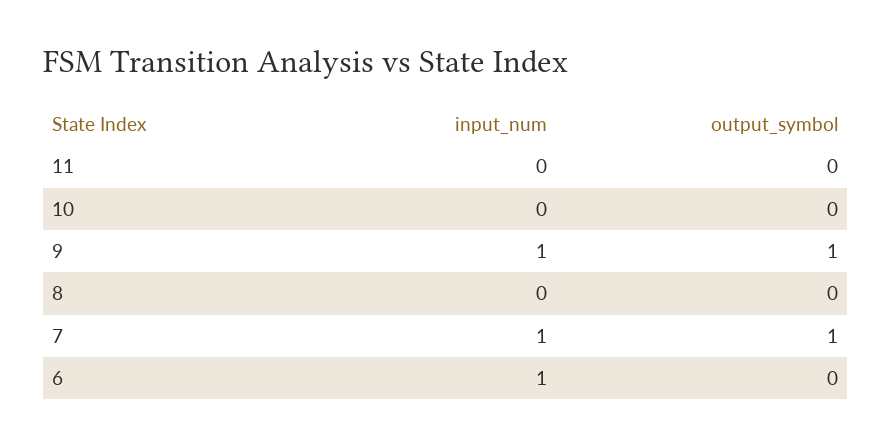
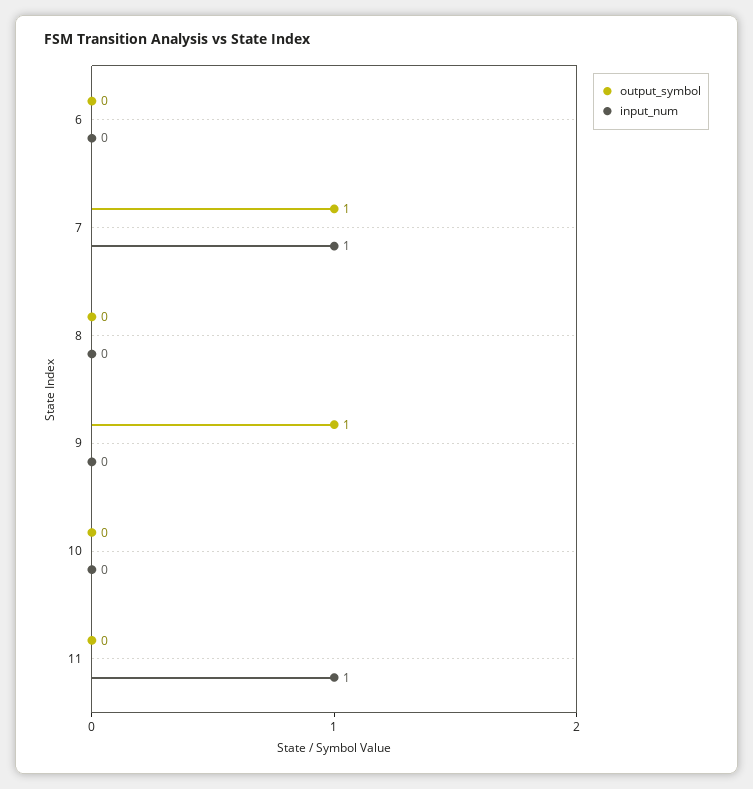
input_num, 11: 0 -> 1
input_num, 9: 1 -> 0
input_num, 6: 1 -> 0

